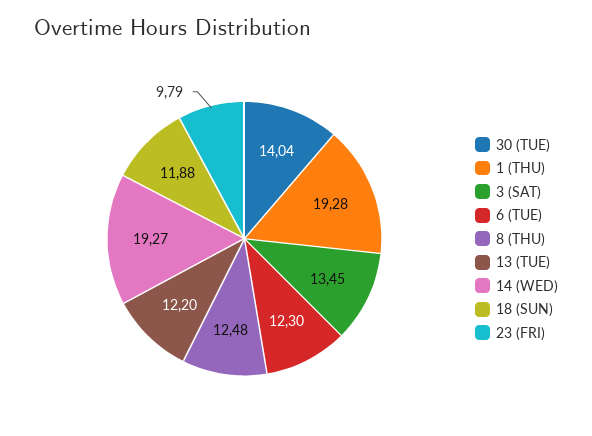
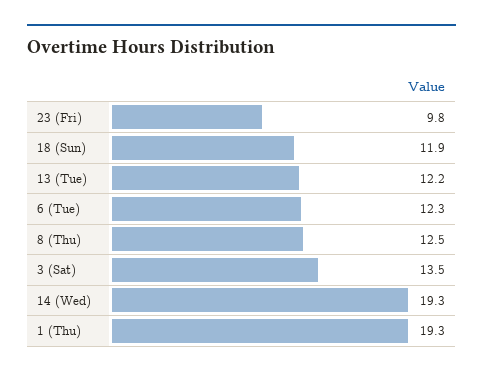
30 (TUE): 14.04 -> none

